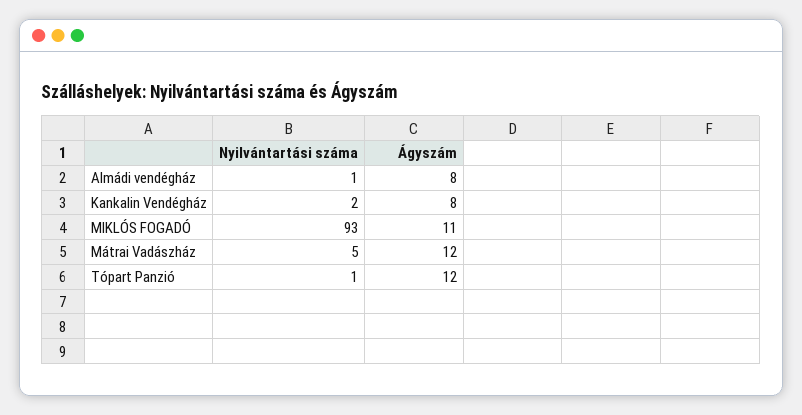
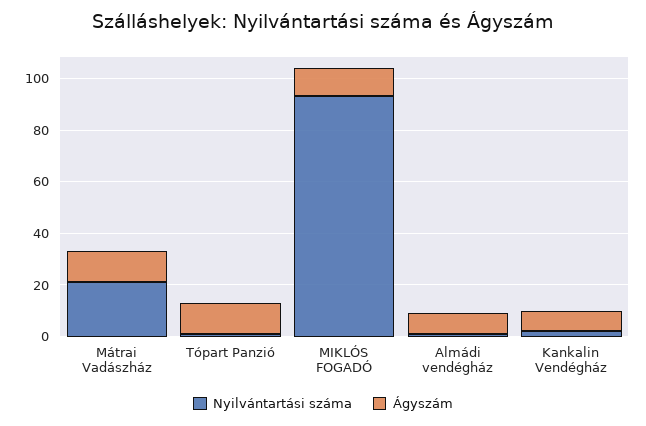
Nyilvántartási száma, Mátrai Vadászház: 5 -> 20

